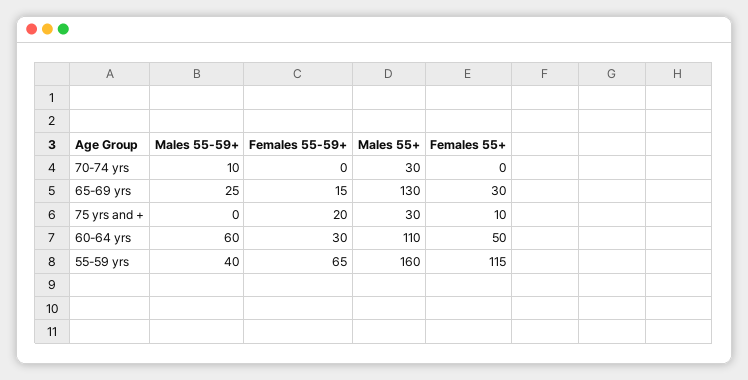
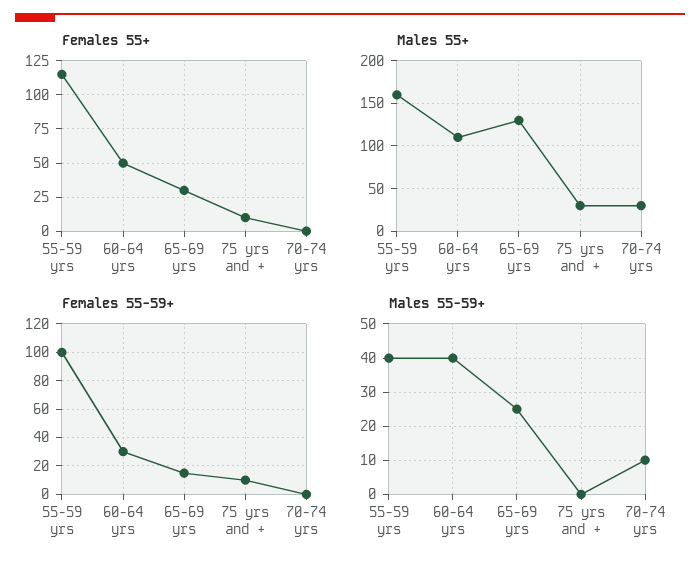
Females 55-59+, 75 yrs and +: 20 -> 10
Males 55-59+, 60-64 yrs: 60 -> 40
Females 55-59+, 55-59 yrs: 65 -> 100

